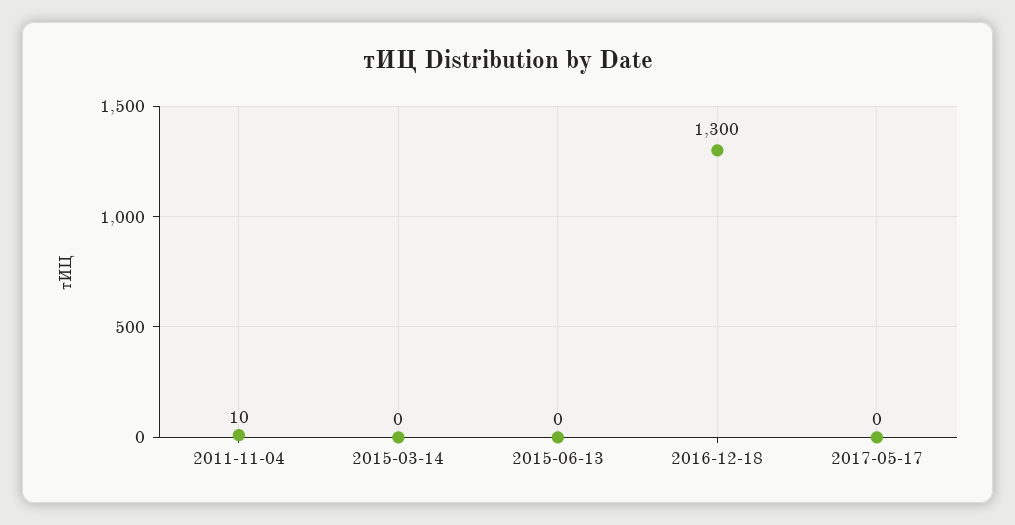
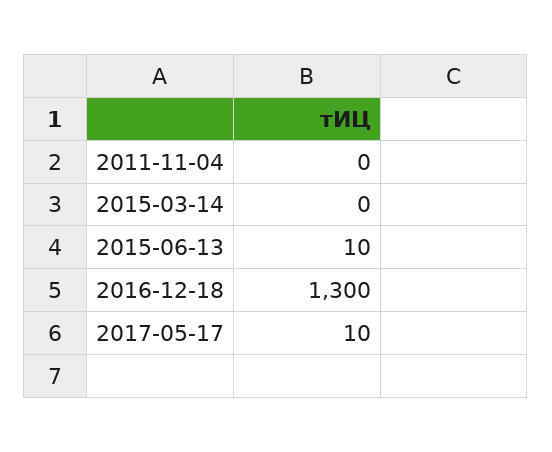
2011-11-04: 10 -> 0
2015-06-13: 0 -> 10
2017-05-17: 0 -> 10

